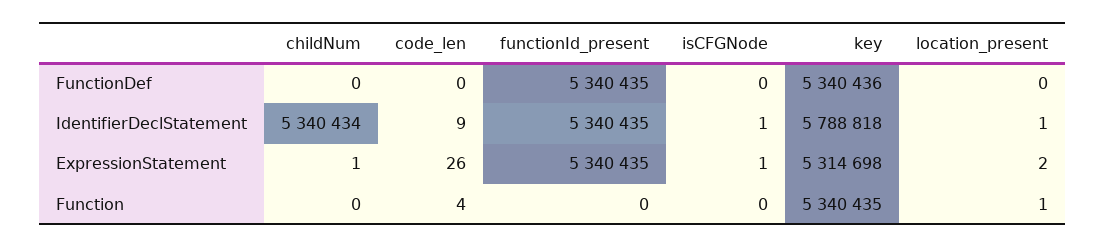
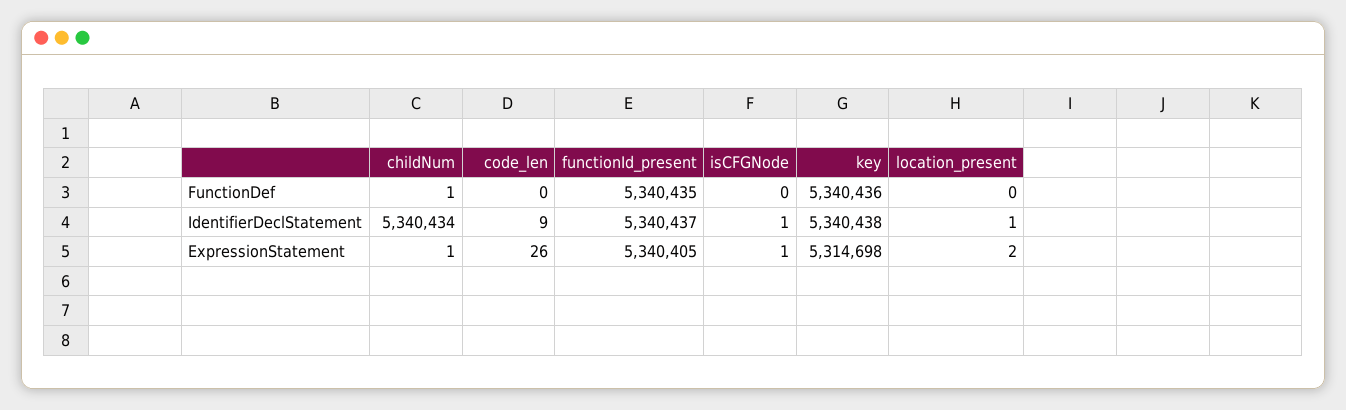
childNum, FunctionDef: 0 -> 1
functionId_present, IdentifierDeclStatement: 5340435 -> 5340437
key, IdentifierDeclStatement: 5788818 -> 5340438
functionId_present, ExpressionStatement: 5340435 -> 5340405
childNum, Function: 0 -> none
code_len, Function: 4 -> none
functionId_present, Function: 0 -> none
isCFGNode, Function: 0 -> none
key, Function: 5340435 -> none
location_present, Function: 1 -> none

